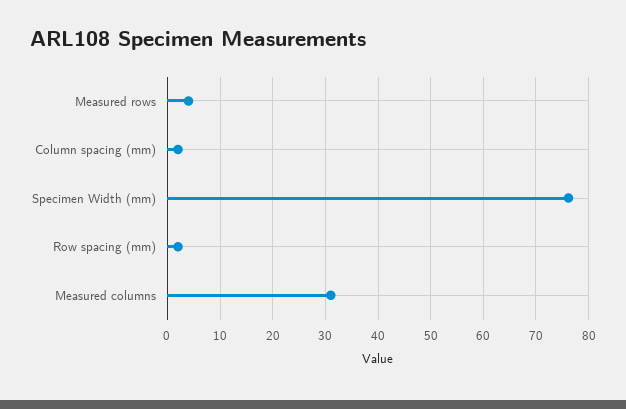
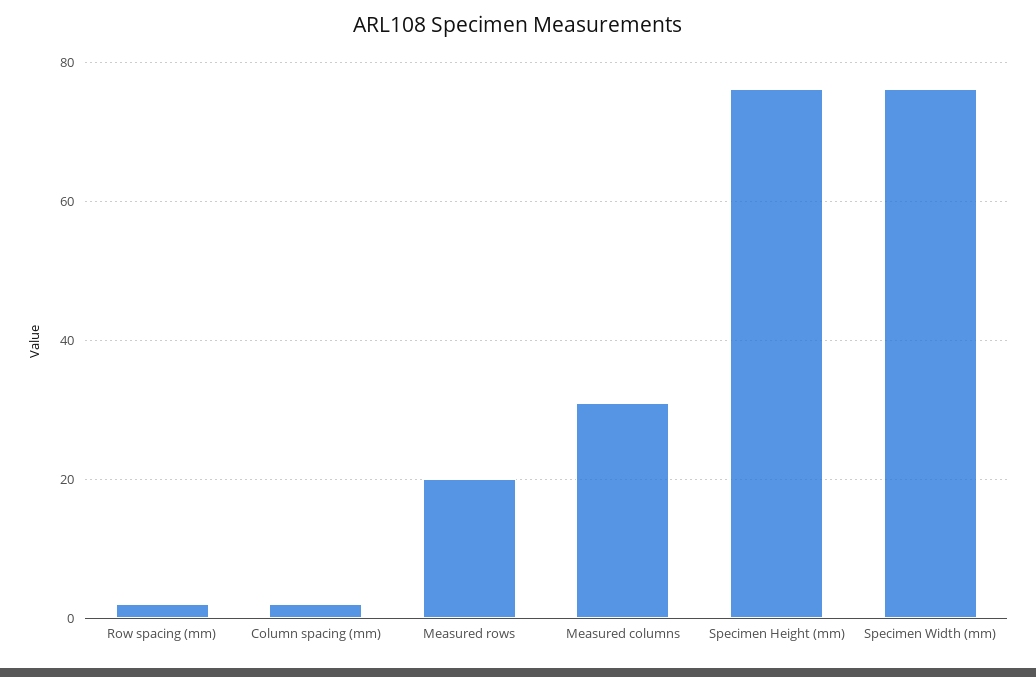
Measured rows: 4 -> 20
Specimen Height (mm): none -> 76

